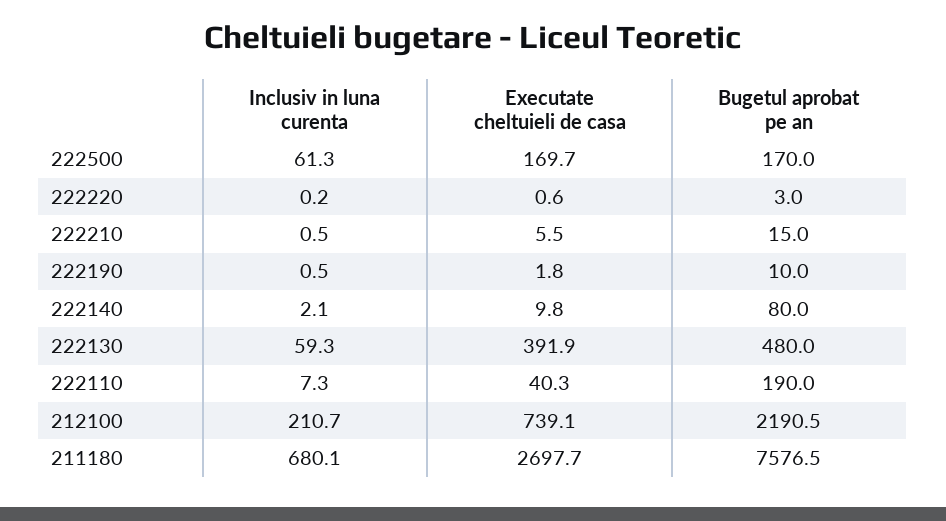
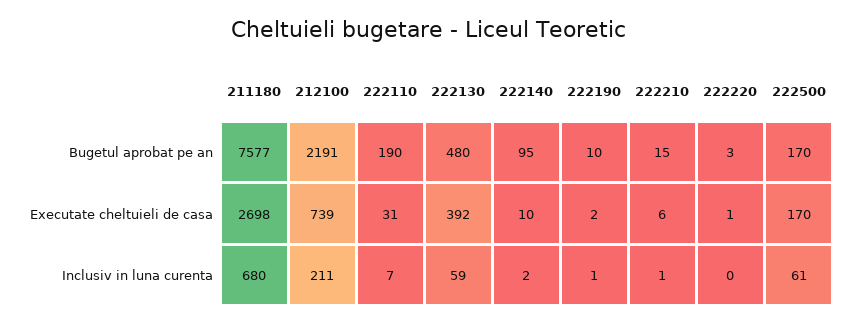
Bugetul aprobat pe an, 222140: 80 -> 95
Executate cheltuieli de casa, 222110: 40.3 -> 31

